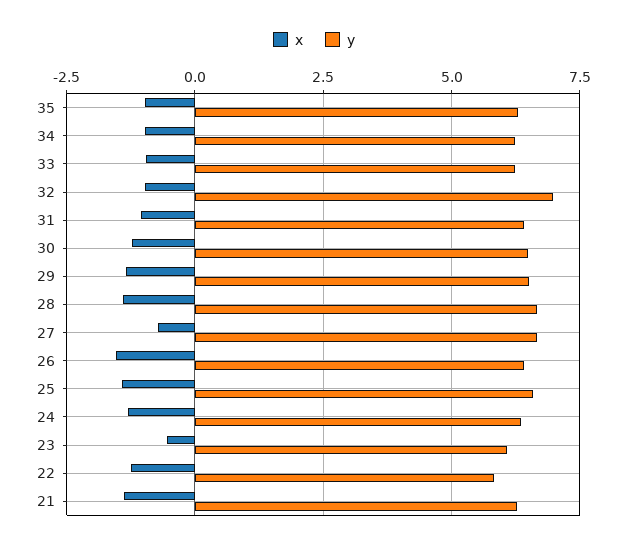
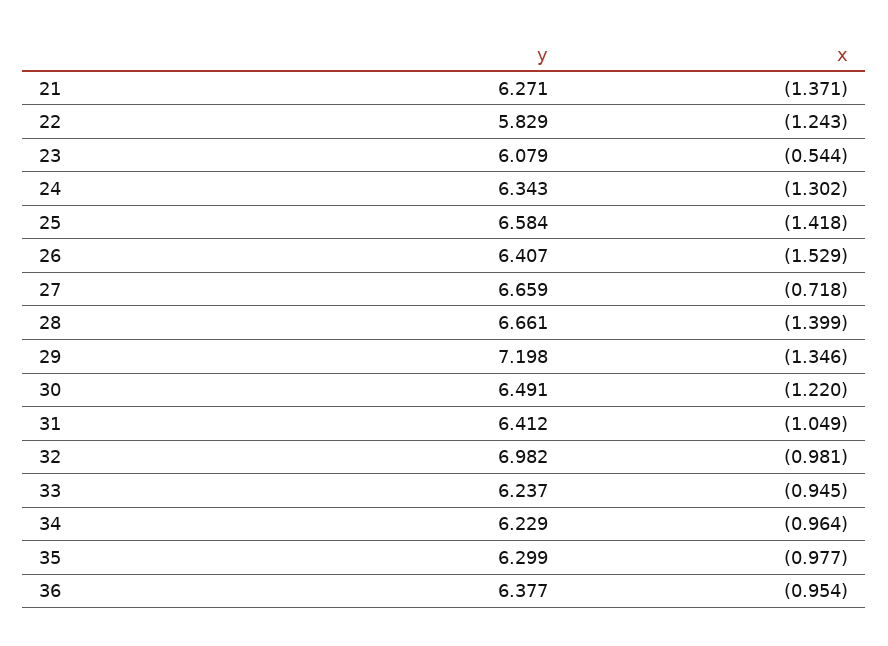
y, 29: 6.5 -> 7.198
y, 36: none -> 6.377
x, 36: none -> -0.954

